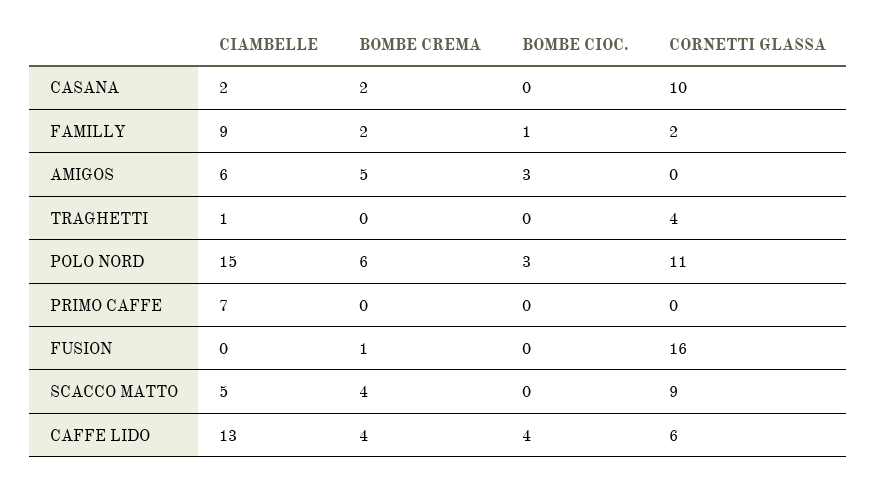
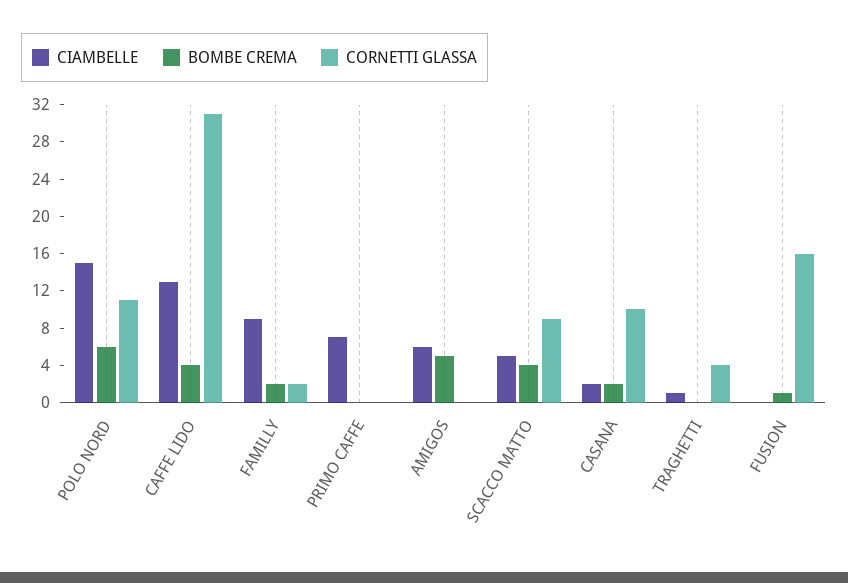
BOMBE CIOC., CASANA: 0 -> none
BOMBE CIOC., FAMILLY: 1 -> none
BOMBE CIOC., AMIGOS: 3 -> none
BOMBE CIOC., TRAGHETTI: 0 -> none
BOMBE CIOC., POLO NORD: 3 -> none
BOMBE CIOC., PRIMO CAFFE: 0 -> none
BOMBE CIOC., FUSION: 0 -> none
BOMBE CIOC., SCACCO MATTO: 0 -> none
BOMBE CIOC., CAFFE LIDO: 4 -> none
CORNETTI GLASSA, CAFFE LIDO: 6 -> 31

